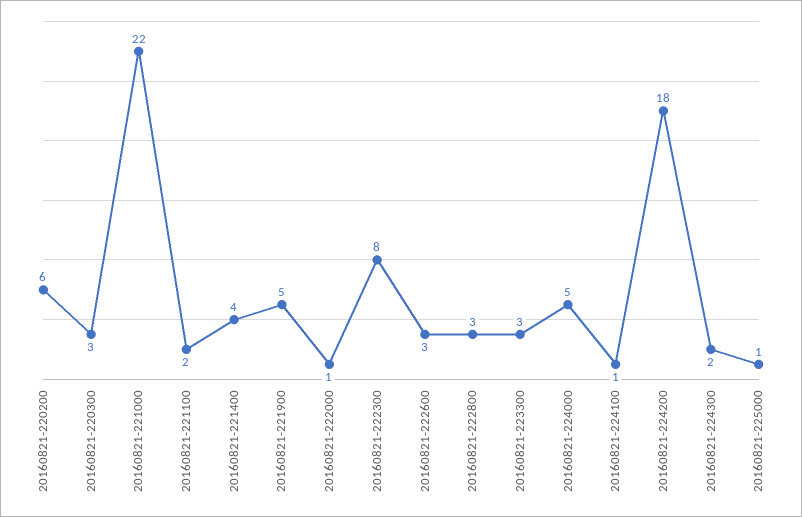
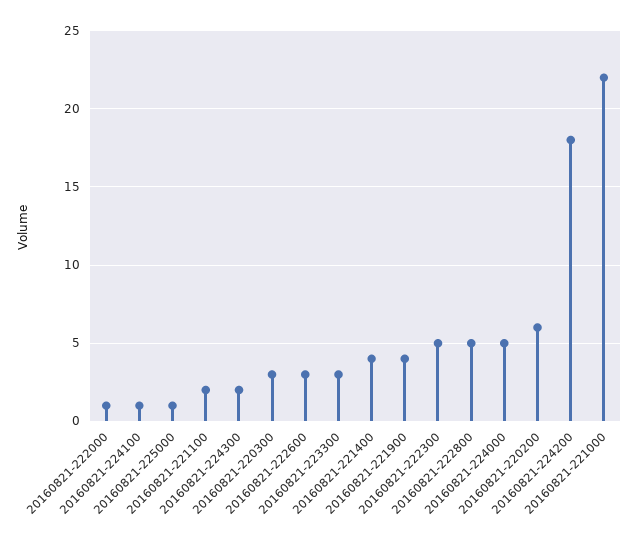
20160821-221900: 5 -> 4
20160821-222300: 8 -> 5
20160821-222800: 3 -> 5

